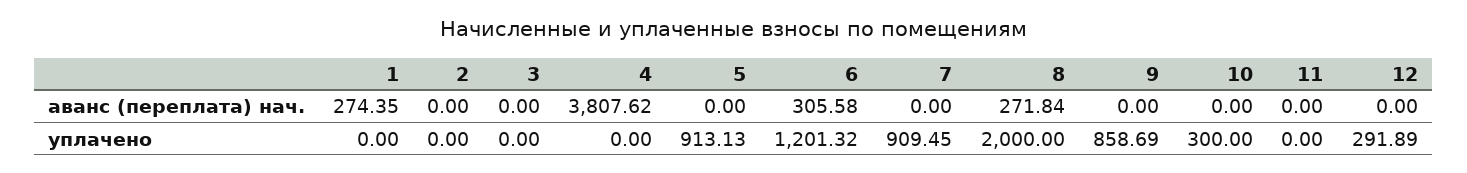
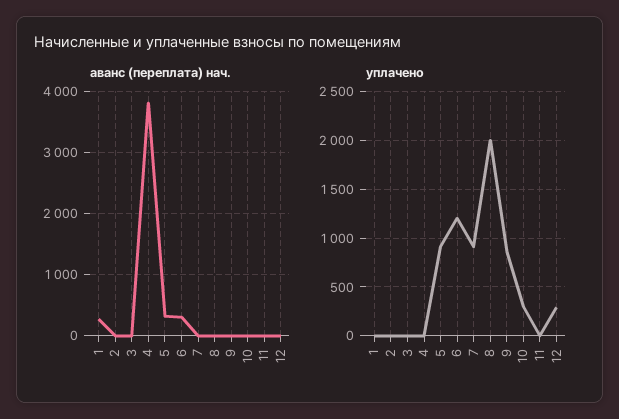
аванс (переплата) нач., 5: 0 -> 300
аванс (переплата) нач., 8: 271.84 -> 0

